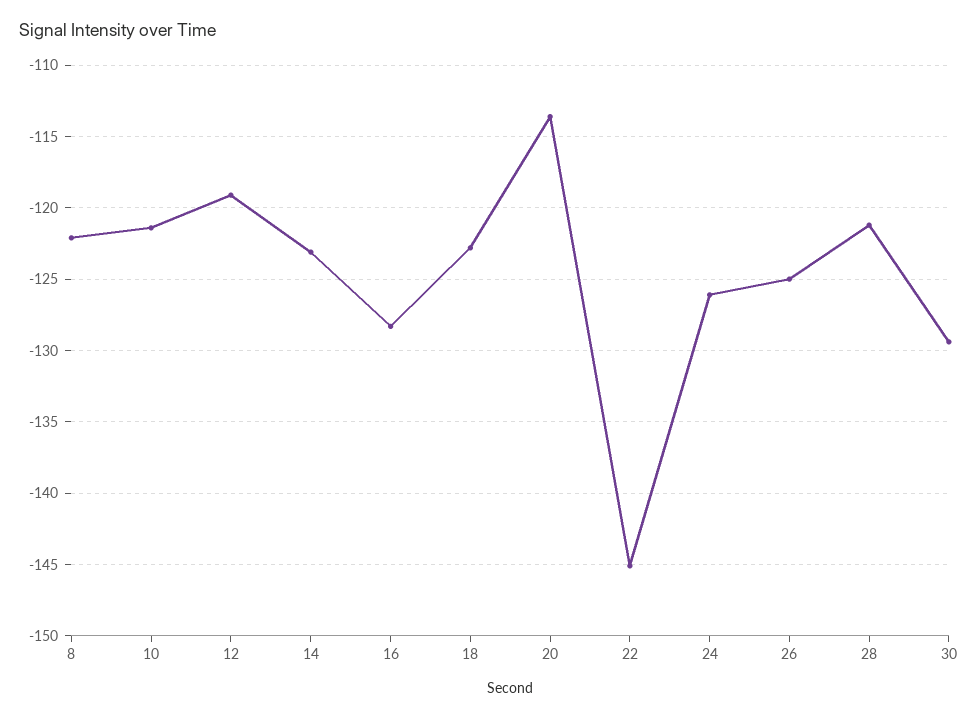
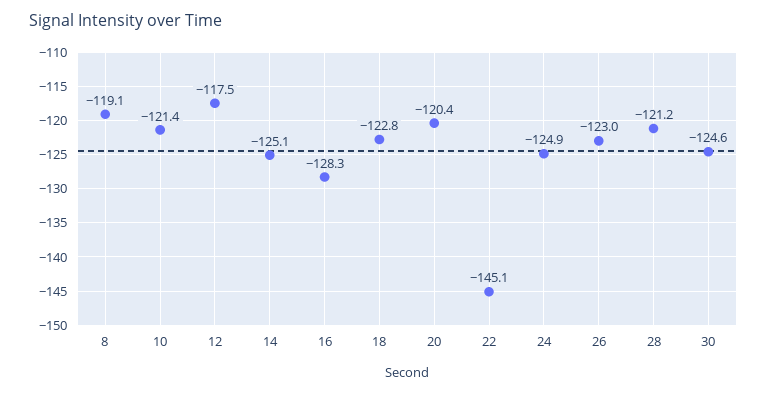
8: -122 -> -119.1
12: -119 -> -117.5
14: -123 -> -125.1
20: -113.5 -> -120.4
24: -126 -> -124.9
26: -125 -> -123
30: -129.5 -> -124.6

